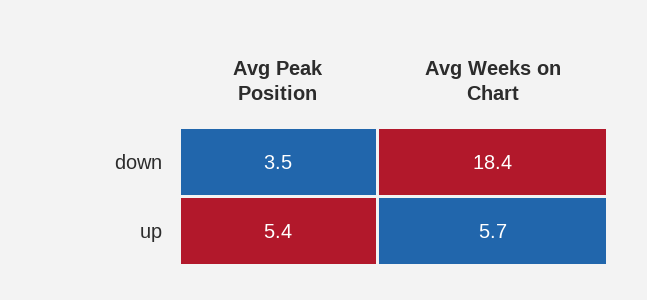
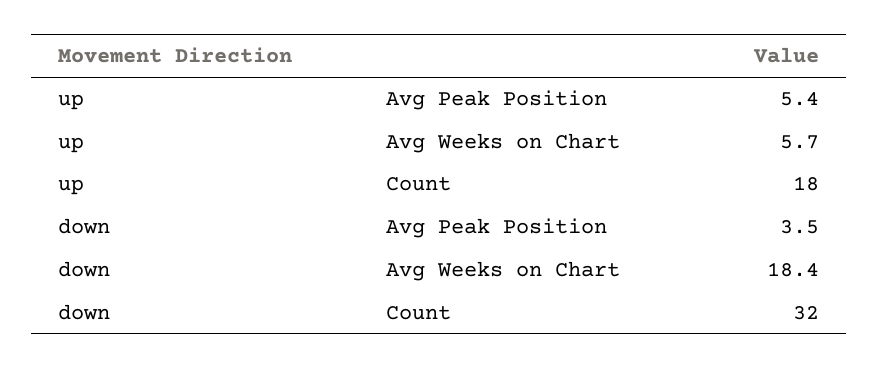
Count, up: none -> 18
Count, down: none -> 32

